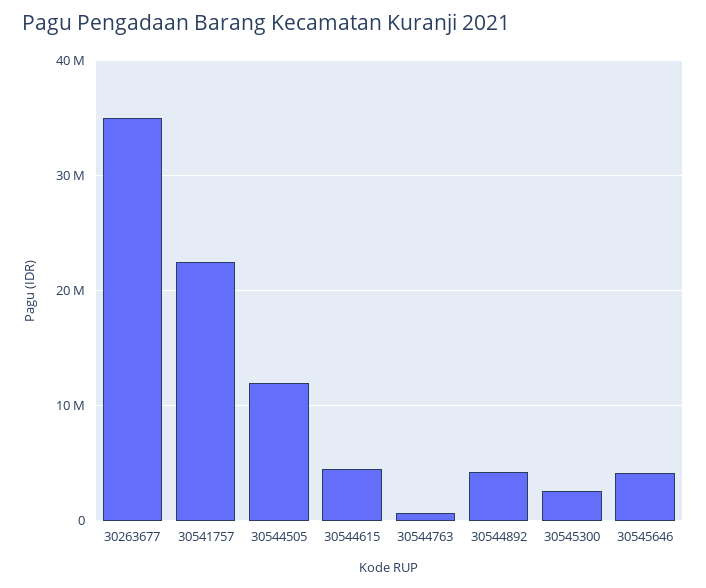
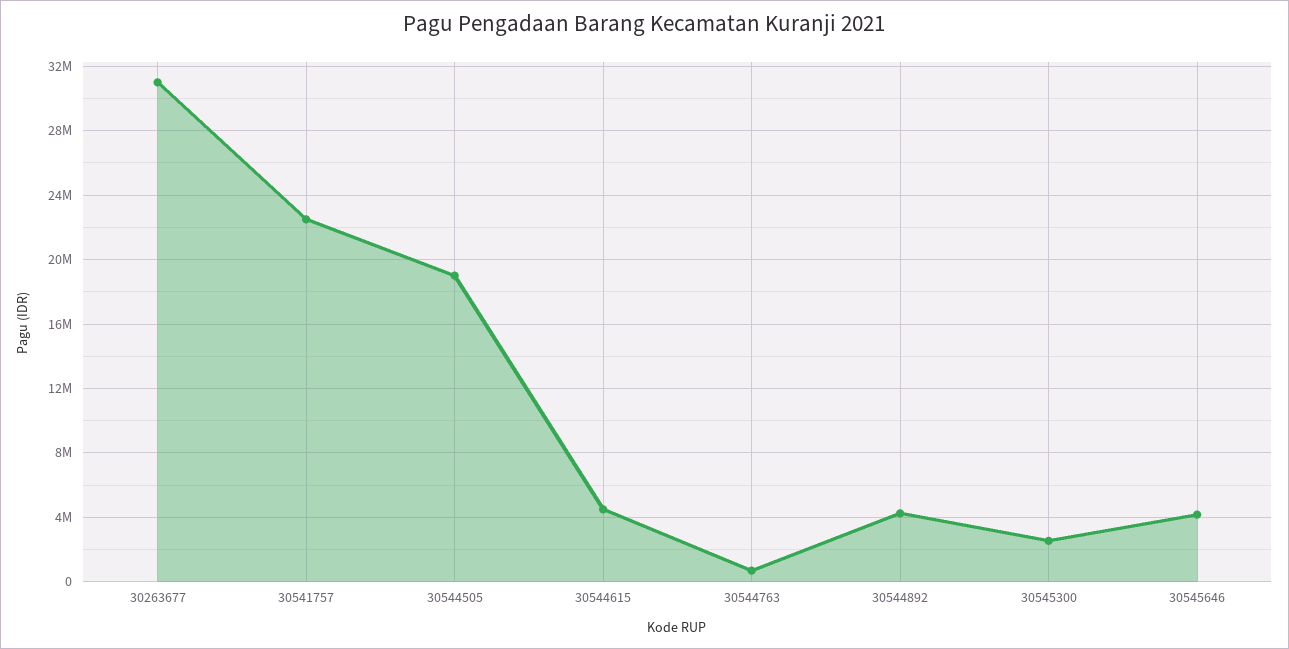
30263677: 35000000 -> 31000000
30544505: 12000000 -> 19000000

